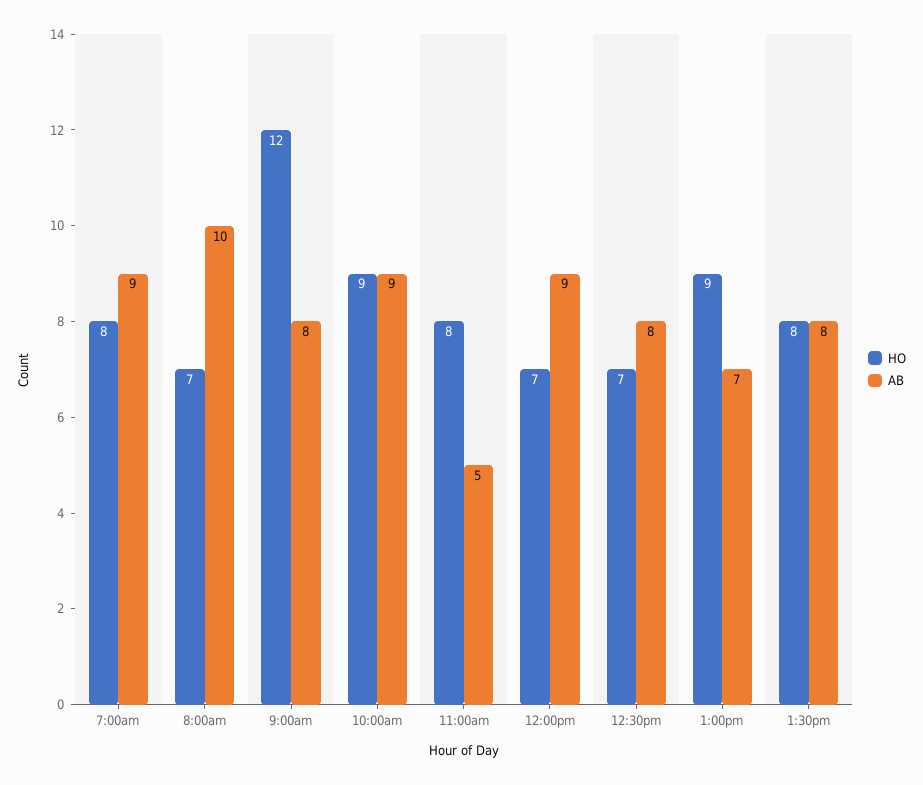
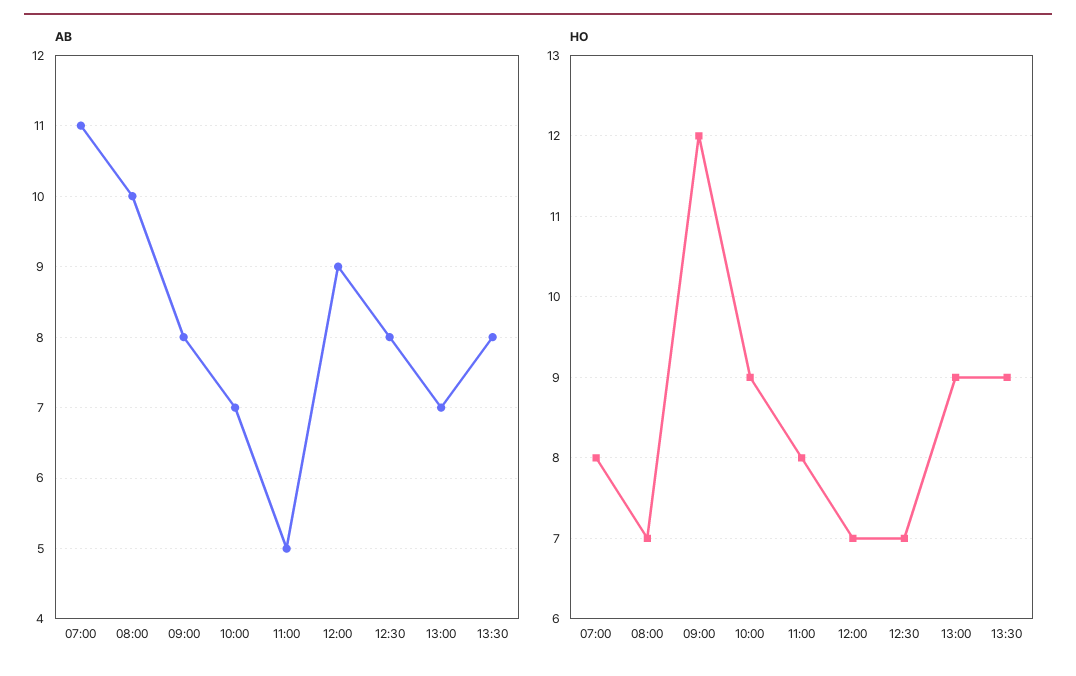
AB, 7:00am: 9 -> 11
AB, 10:00am: 9 -> 7
HO, 1:30pm: 8 -> 9

